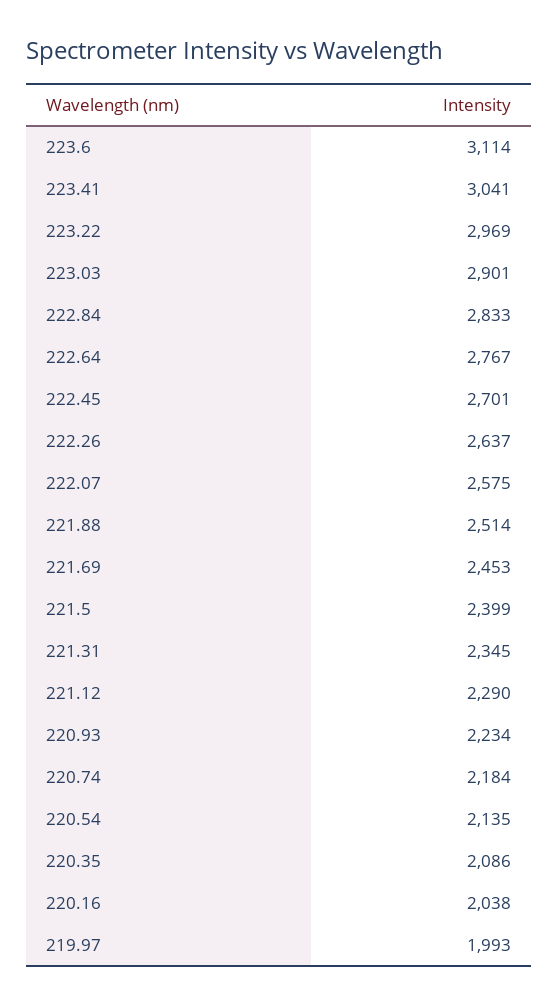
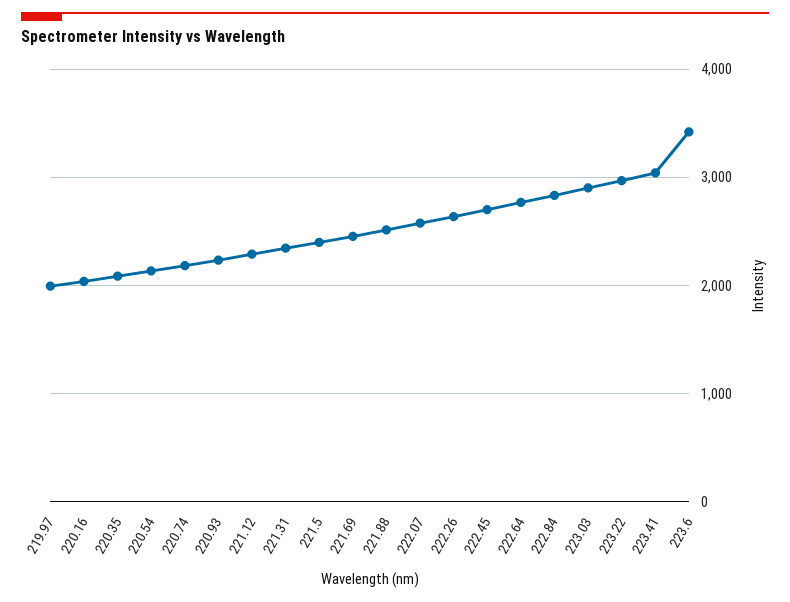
223.6: 3114 -> 3400

